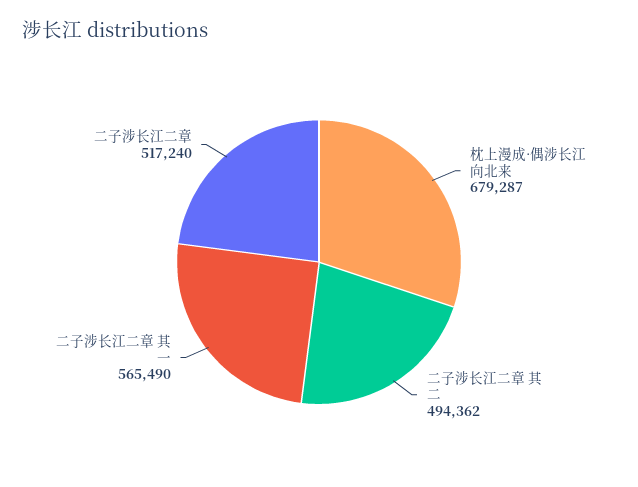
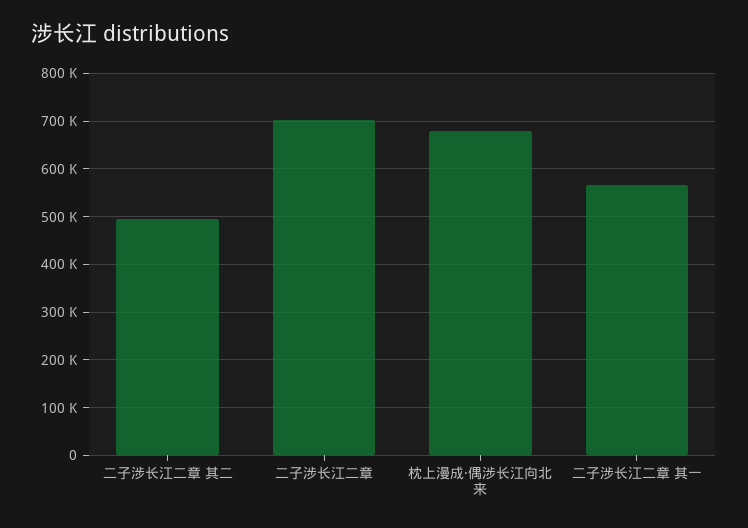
二子涉长江二章: 517240 -> 700000

